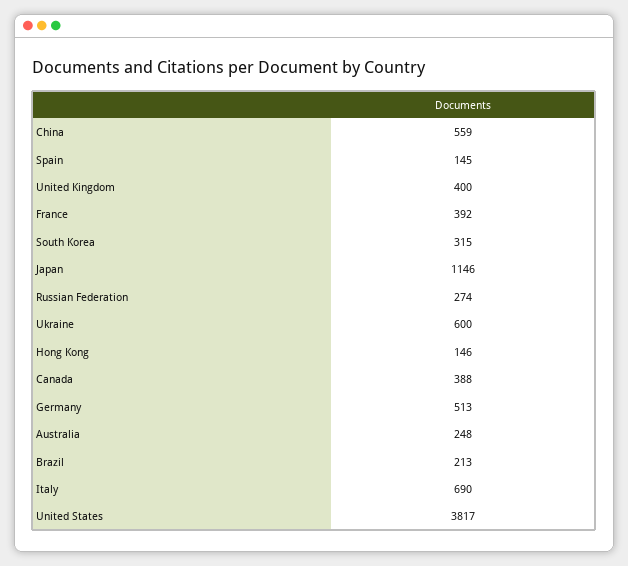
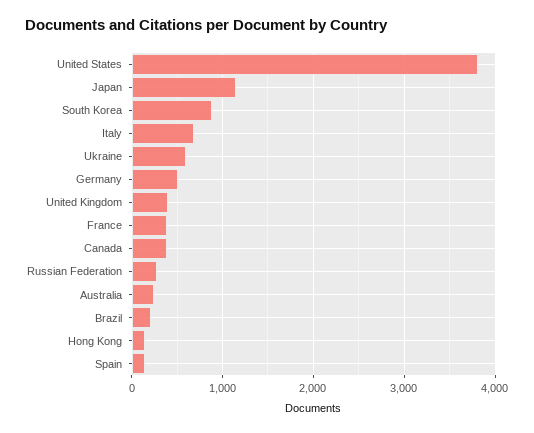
China: 559 -> none
South Korea: 315 -> 900

